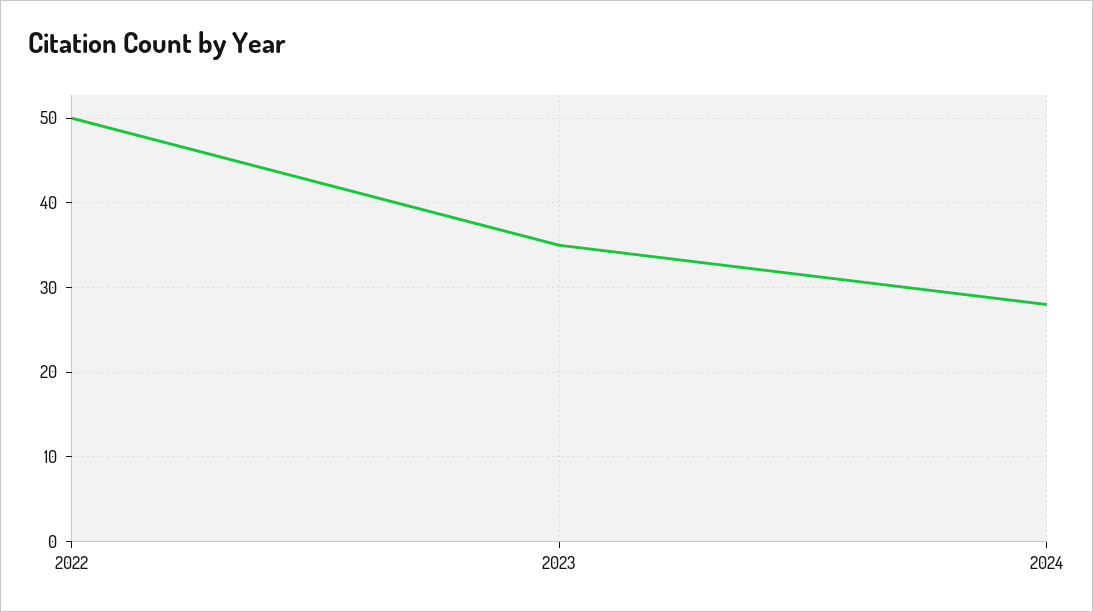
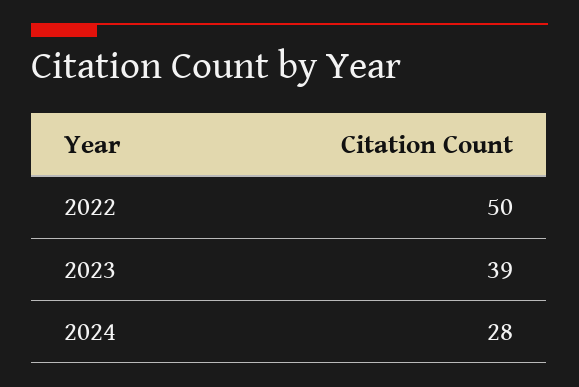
2023: 35 -> 39

